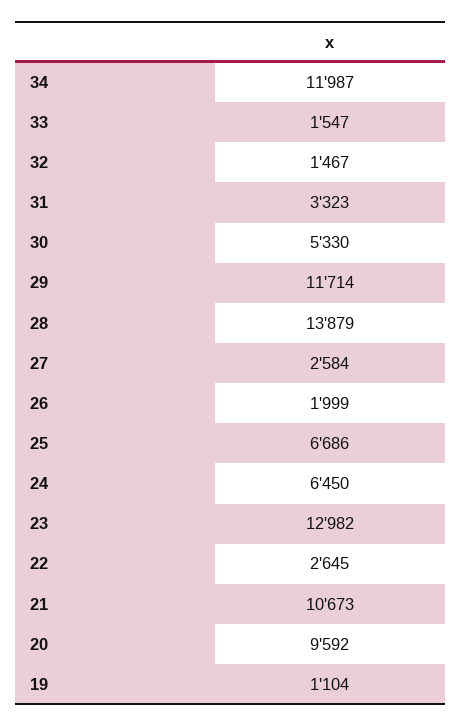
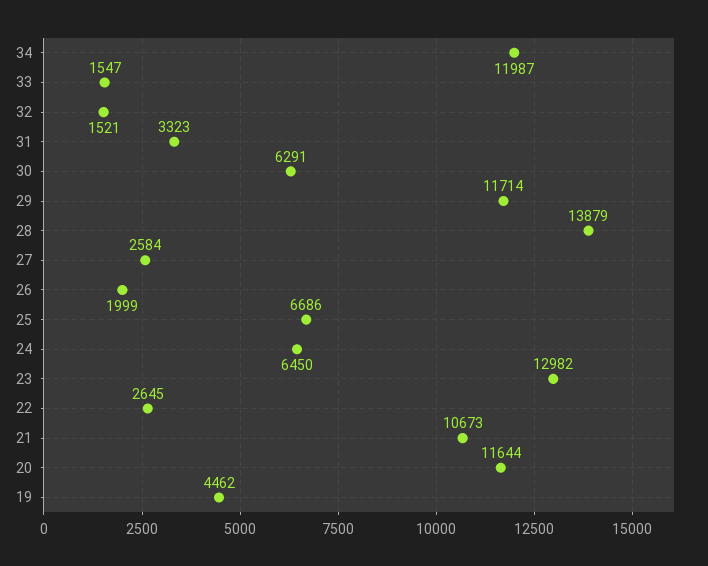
32: 1467 -> 1521
30: 5330 -> 6291
20: 9592 -> 11644
19: 1104 -> 4462

